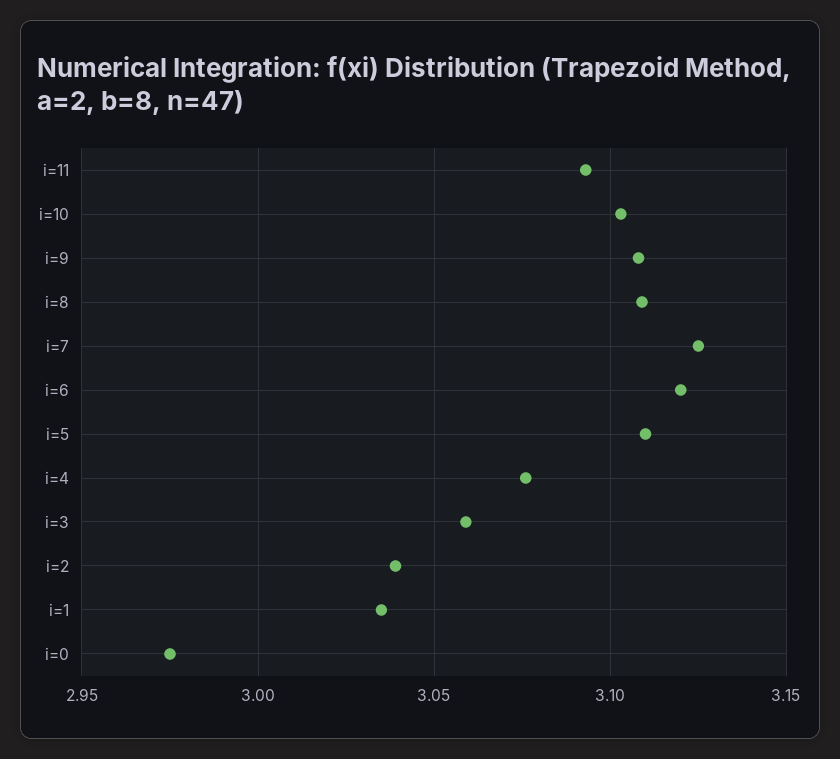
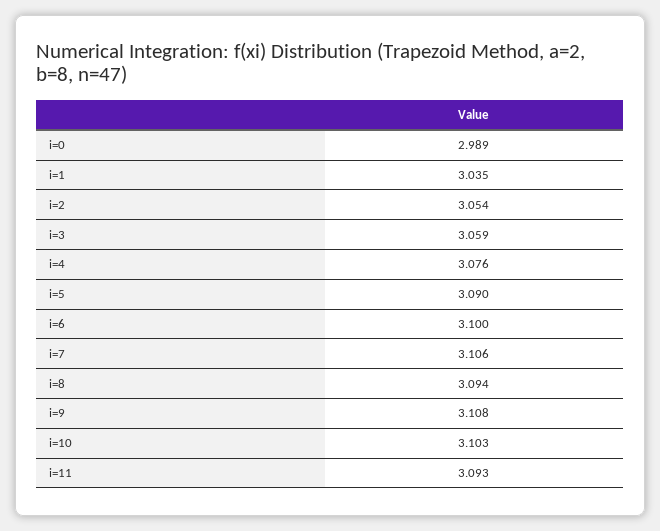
i=8: 3.11 -> 3.094
i=7: 3.125 -> 3.106
i=6: 3.12 -> 3.1
i=5: 3.11 -> 3.09
i=2: 3.04 -> 3.054
i=0: 2.975 -> 2.989

